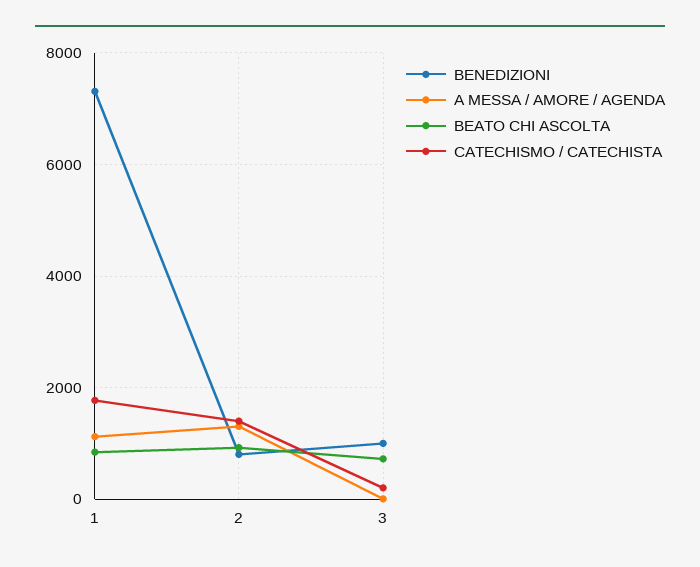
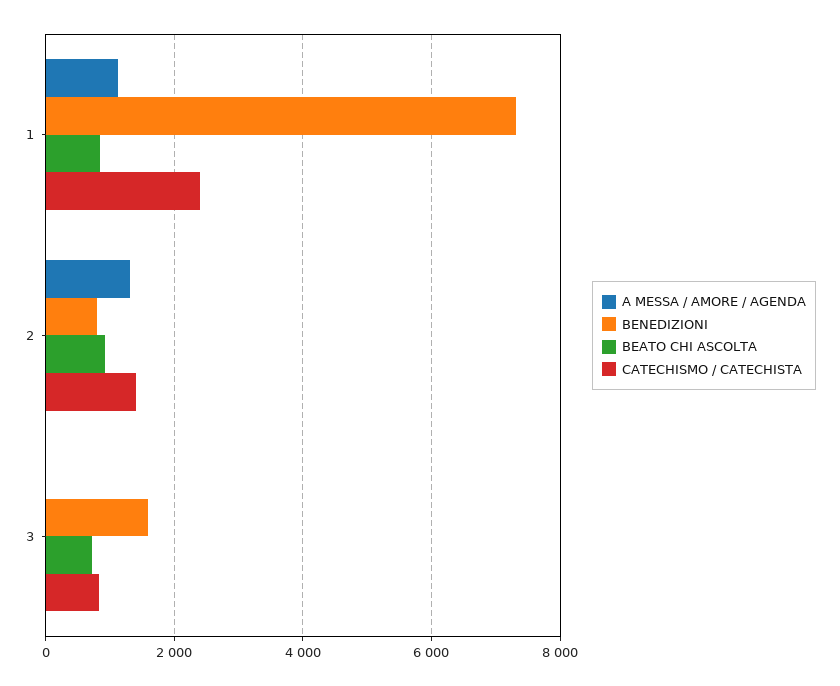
CATECHISMO / CATECHISTA, 1: 1800 -> 2400
BENEDIZIONI, 3: 1000 -> 1600
CATECHISMO / CATECHISTA, 3: 200 -> 800

